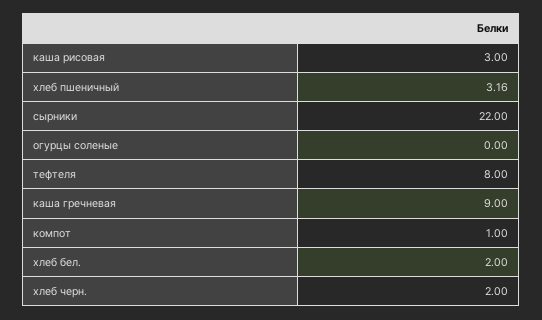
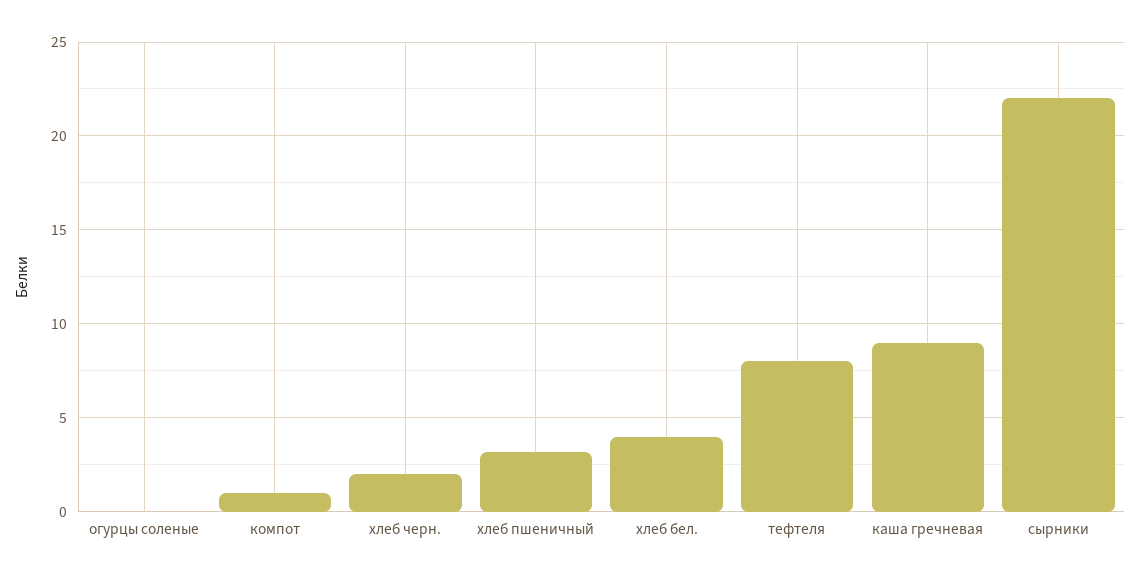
каша рисовая: 3 -> none
хлеб бел.: 2 -> 4

